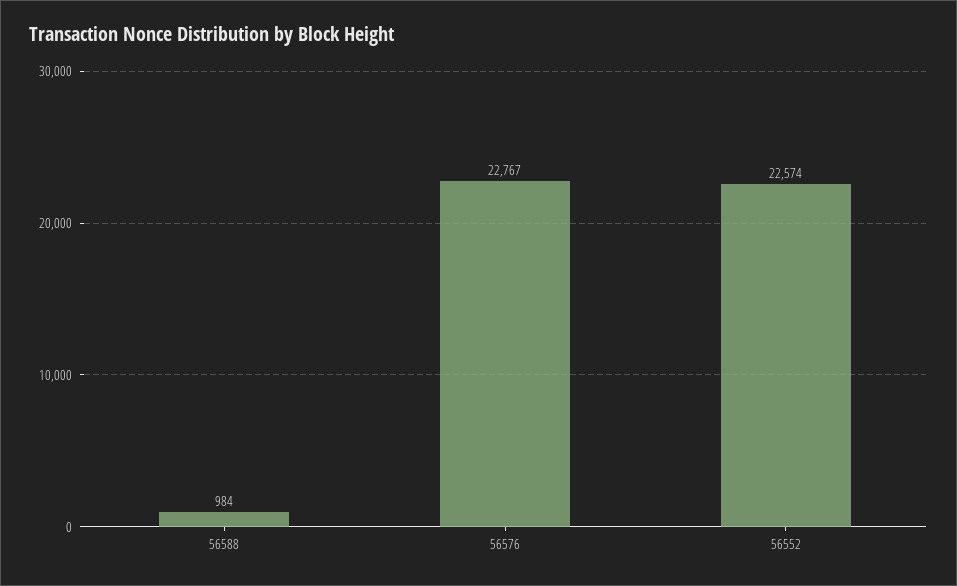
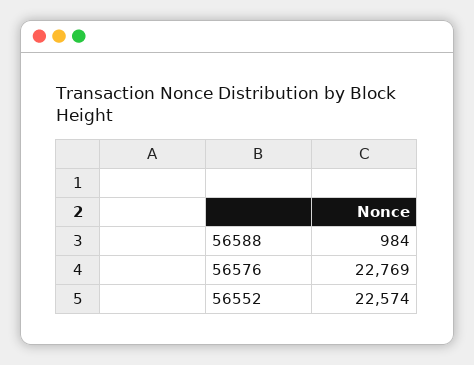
56576: 22767 -> 22769

